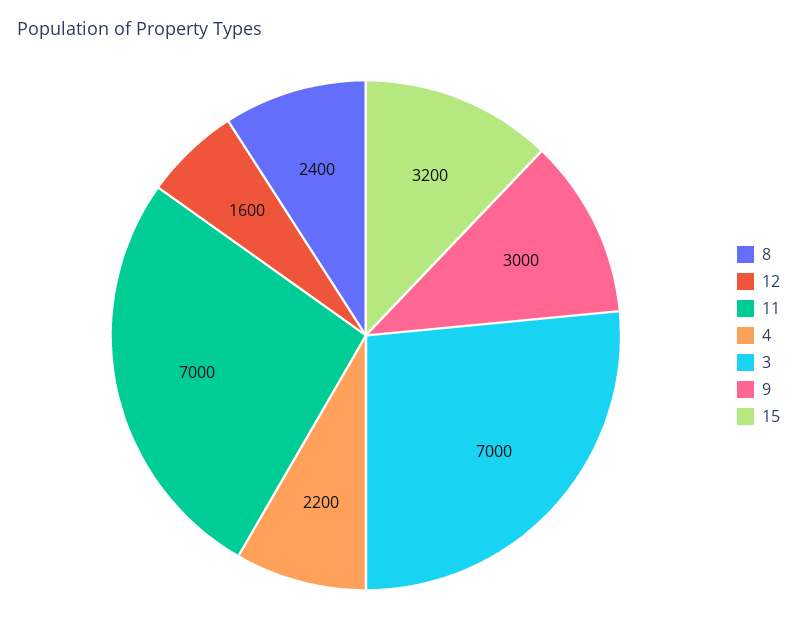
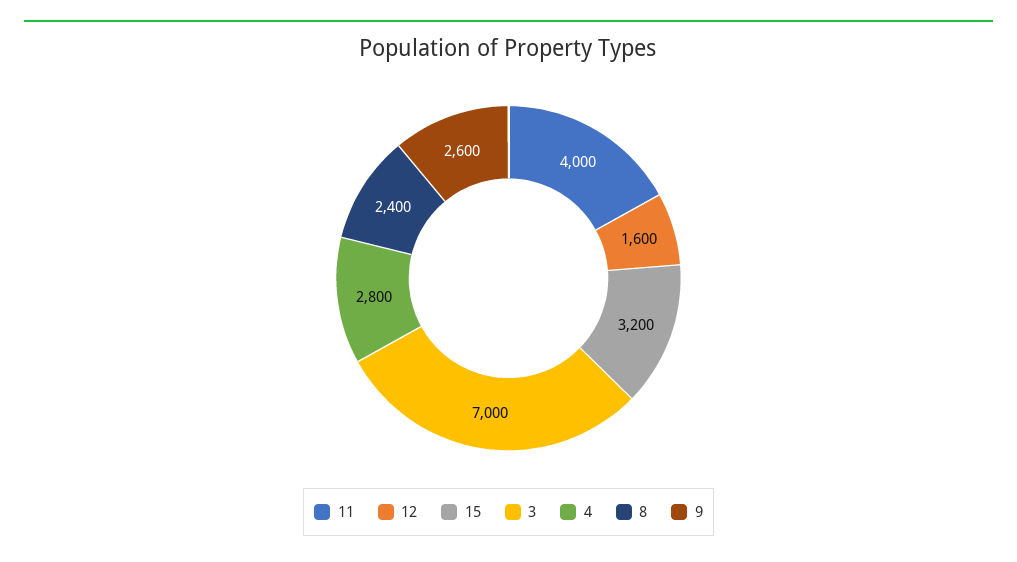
11: 7000 -> 4000
4: 2200 -> 2800
9: 3000 -> 2600

